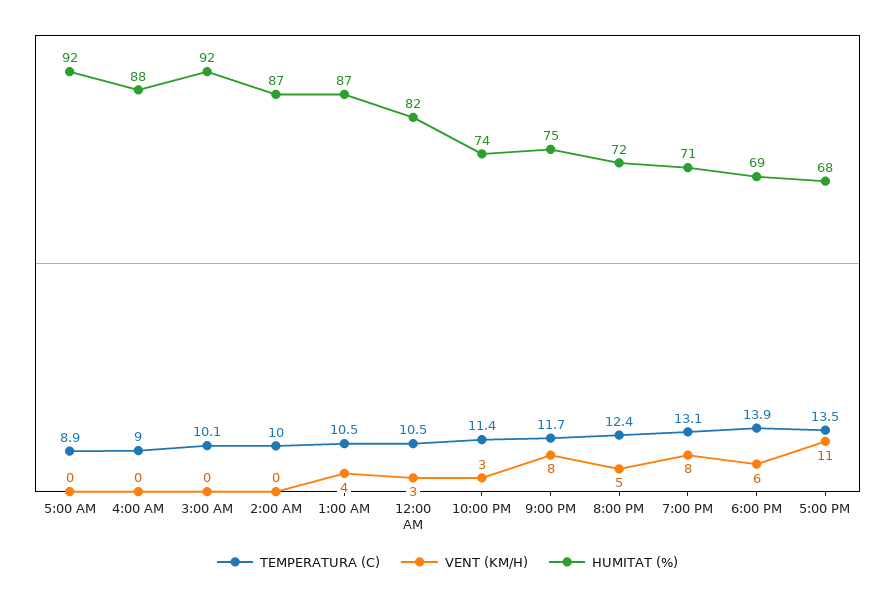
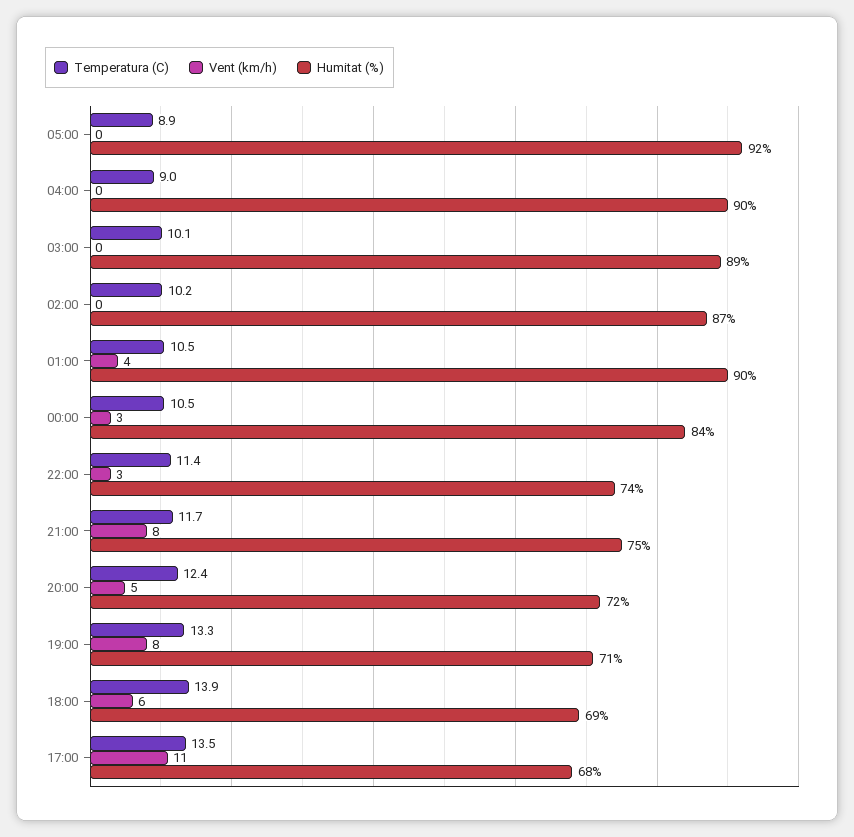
HUMITAT (%), 4:00 AM: 88 -> 90
HUMITAT (%), 3:00 AM: 92 -> 89
TEMPERATURA (C), 2:00 AM: 10 -> 10.2
HUMITAT (%), 1:00 AM: 87 -> 90
HUMITAT (%), 12:00 AM: 82 -> 84
TEMPERATURA (C), 7:00 PM: 13.1 -> 13.3

